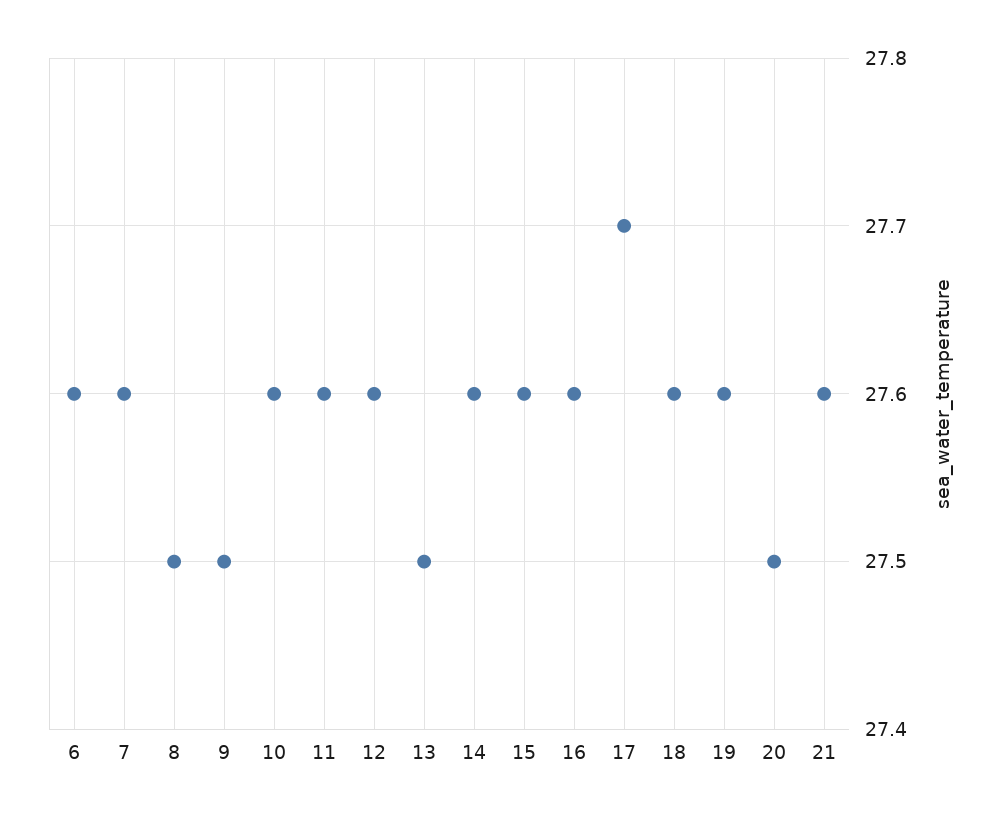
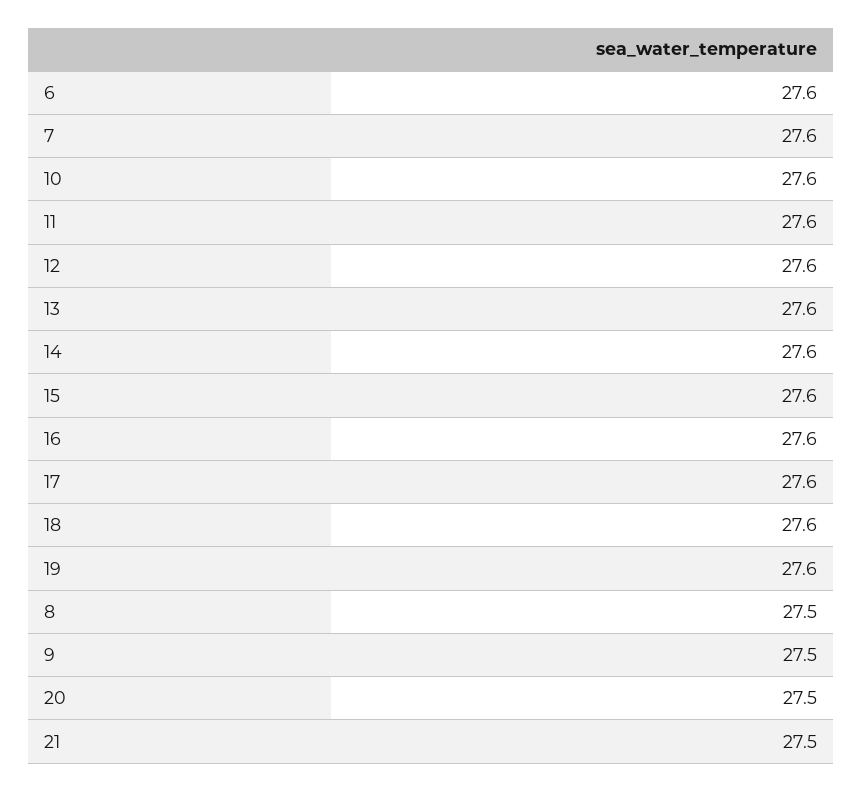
13: 27.5 -> 27.6
17: 27.7 -> 27.6
21: 27.6 -> 27.5

